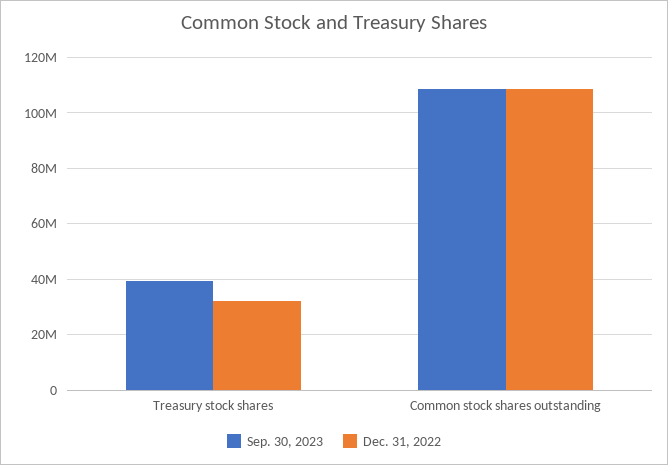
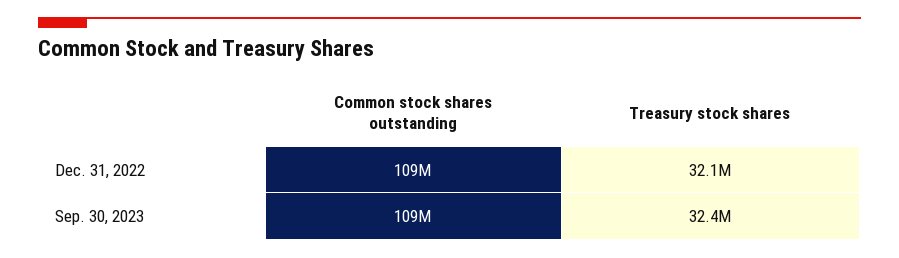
Sep. 30, 2023, Treasury stock shares: 40000000 -> 32400000

